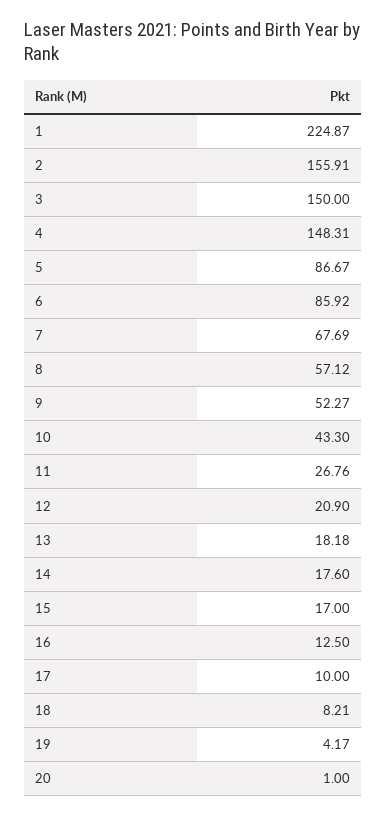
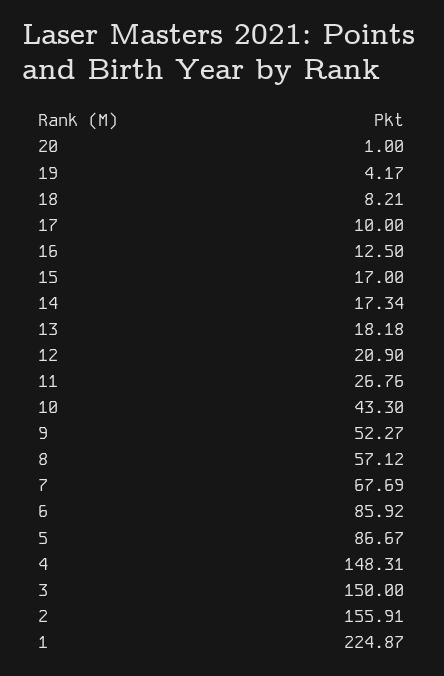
14: 17.6 -> 17.34

